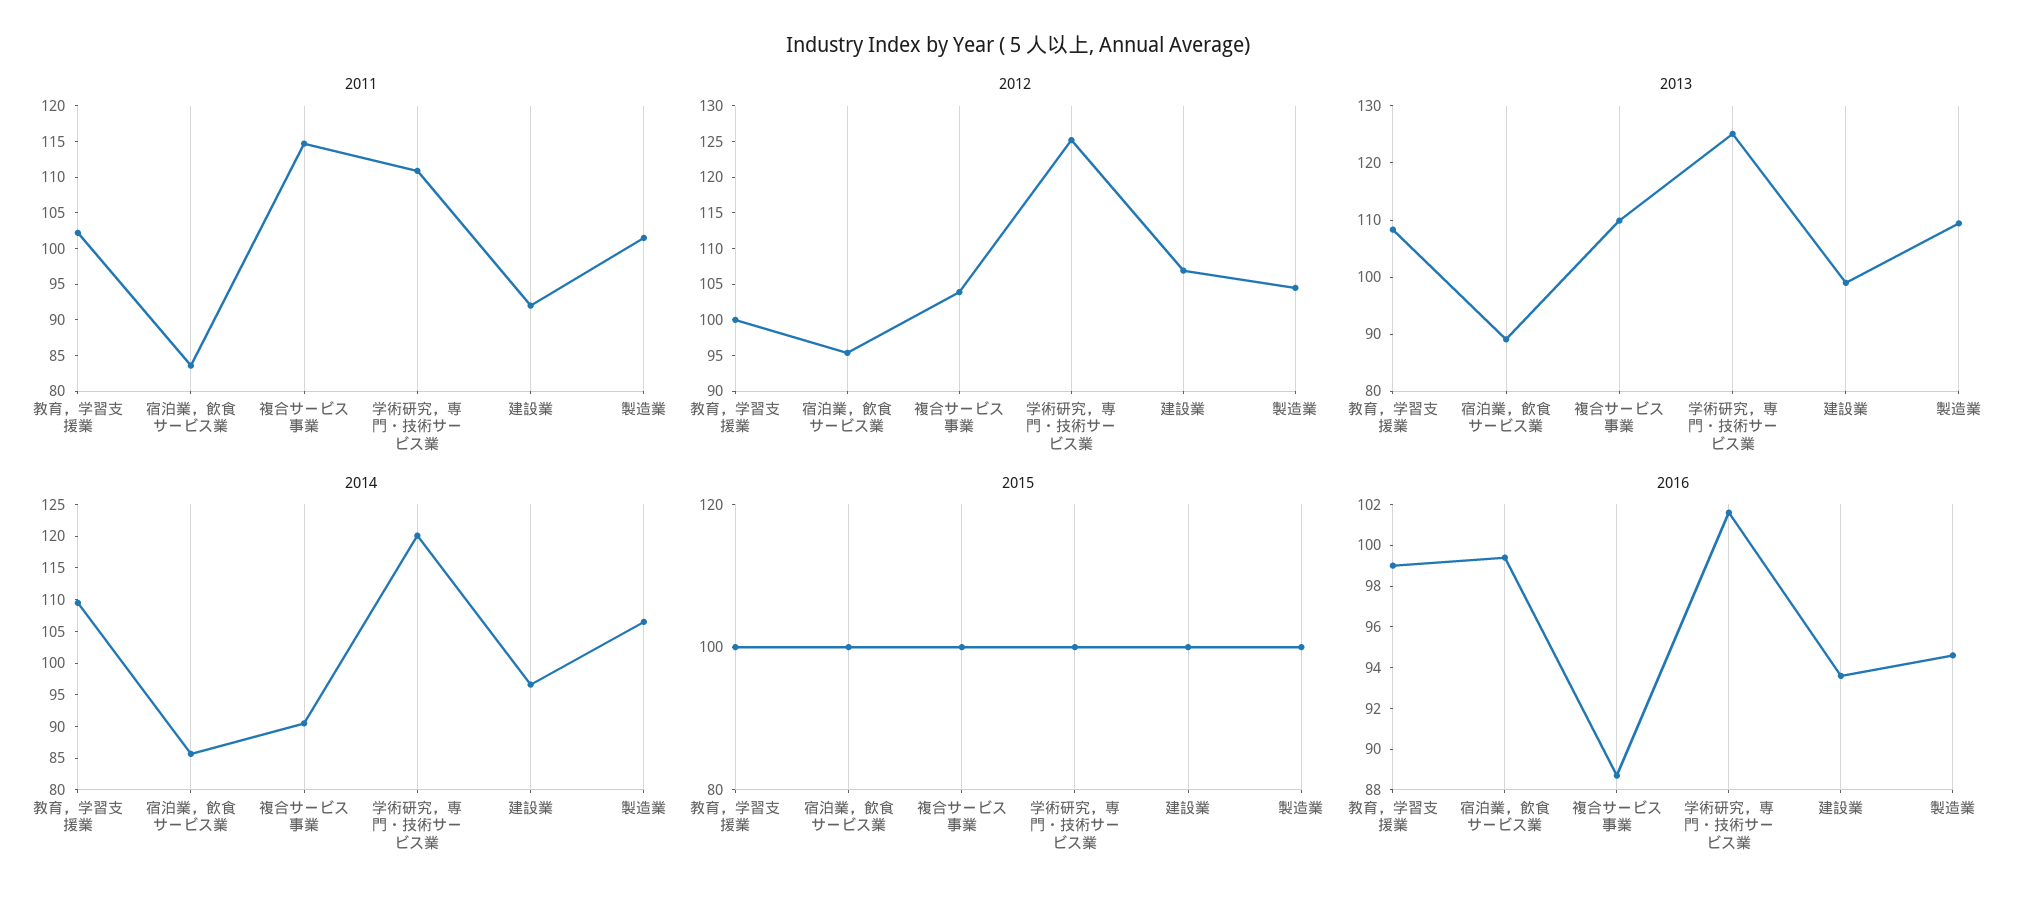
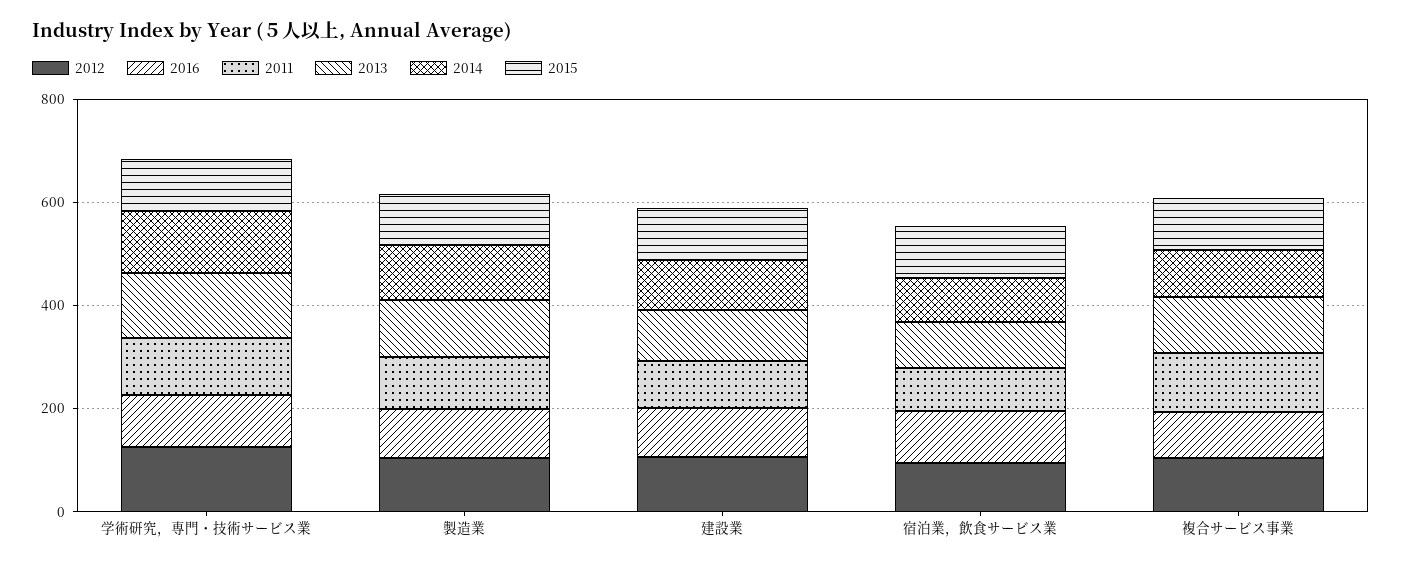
2011, 教育，学習支援業: 102.5 -> none
2012, 教育，学習支援業: 100 -> none
2013, 教育，学習支援業: 108 -> none
2014, 教育，学習支援業: 110 -> none
2015, 教育，学習支援業: 100 -> none
2016, 教育，学習支援業: 99 -> none

